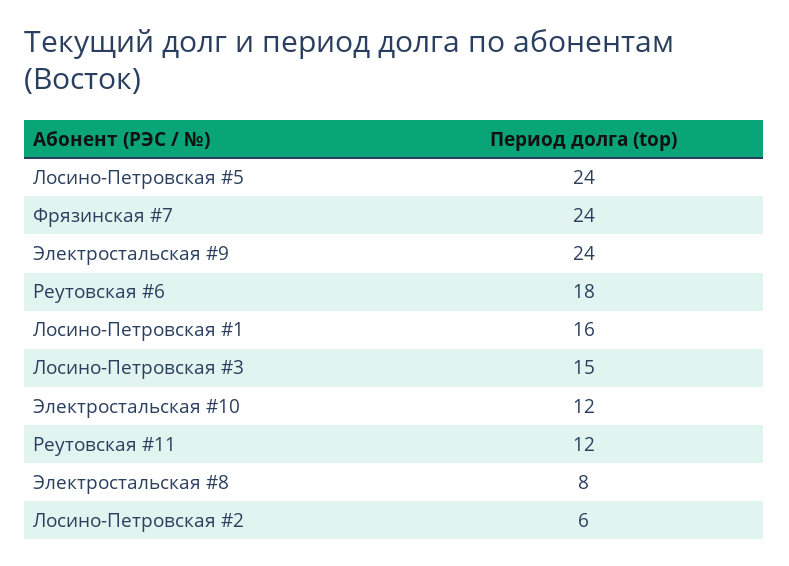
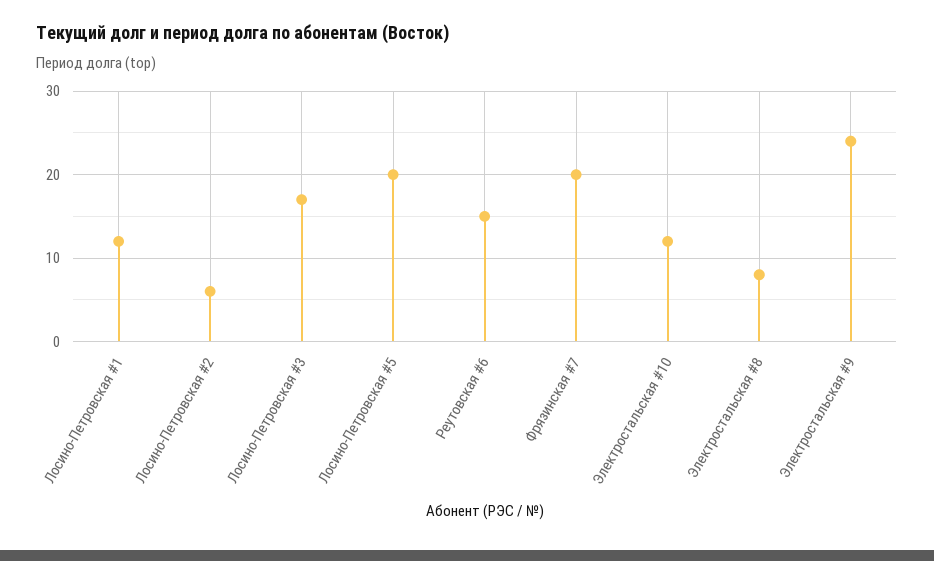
Лосино-Петровская #5: 24 -> 20
Фрязинская #7: 24 -> 20
Реутовская #6: 18 -> 15
Лосино-Петровская #1: 16 -> 12
Лосино-Петровская #3: 15 -> 17
Реутовская #11: 12 -> none

